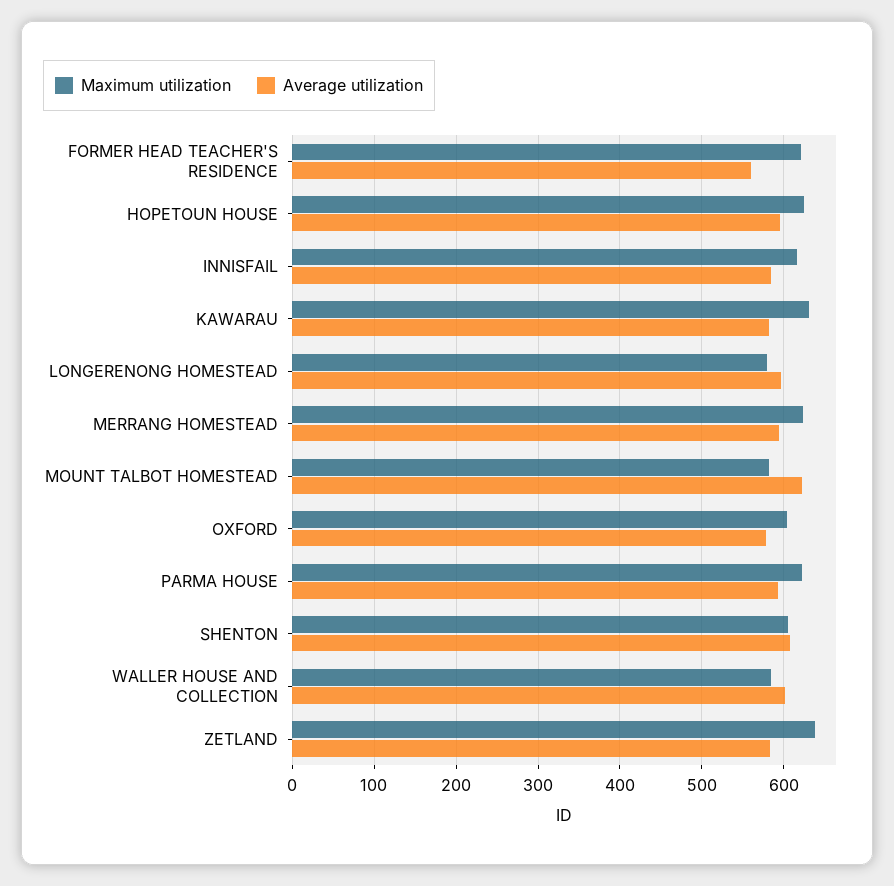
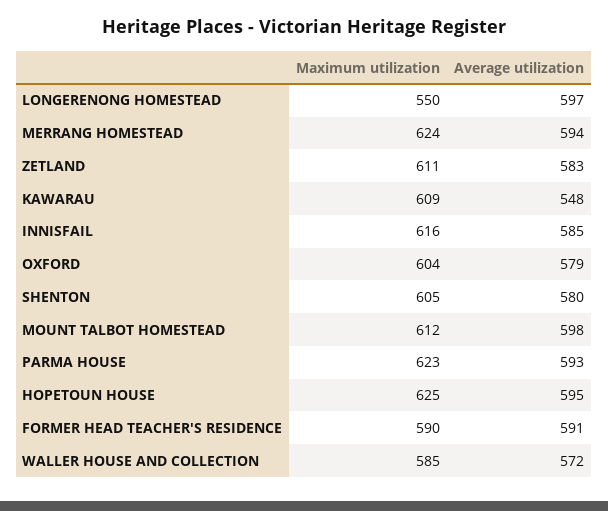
Maximum utilization, FORMER HEAD TEACHER'S RESIDENCE: 620 -> 590
Average utilization, FORMER HEAD TEACHER'S RESIDENCE: 560 -> 591
Maximum utilization, KAWARAU: 630 -> 609
Average utilization, KAWARAU: 580 -> 548
Maximum utilization, LONGERENONG HOMESTEAD: 580 -> 550
Maximum utilization, MOUNT TALBOT HOMESTEAD: 580 -> 612
Average utilization, MOUNT TALBOT HOMESTEAD: 620 -> 598
Average utilization, SHENTON: 610 -> 580
Average utilization, WALLER HOUSE AND COLLECTION: 600 -> 572
Maximum utilization, ZETLAND: 640 -> 611

